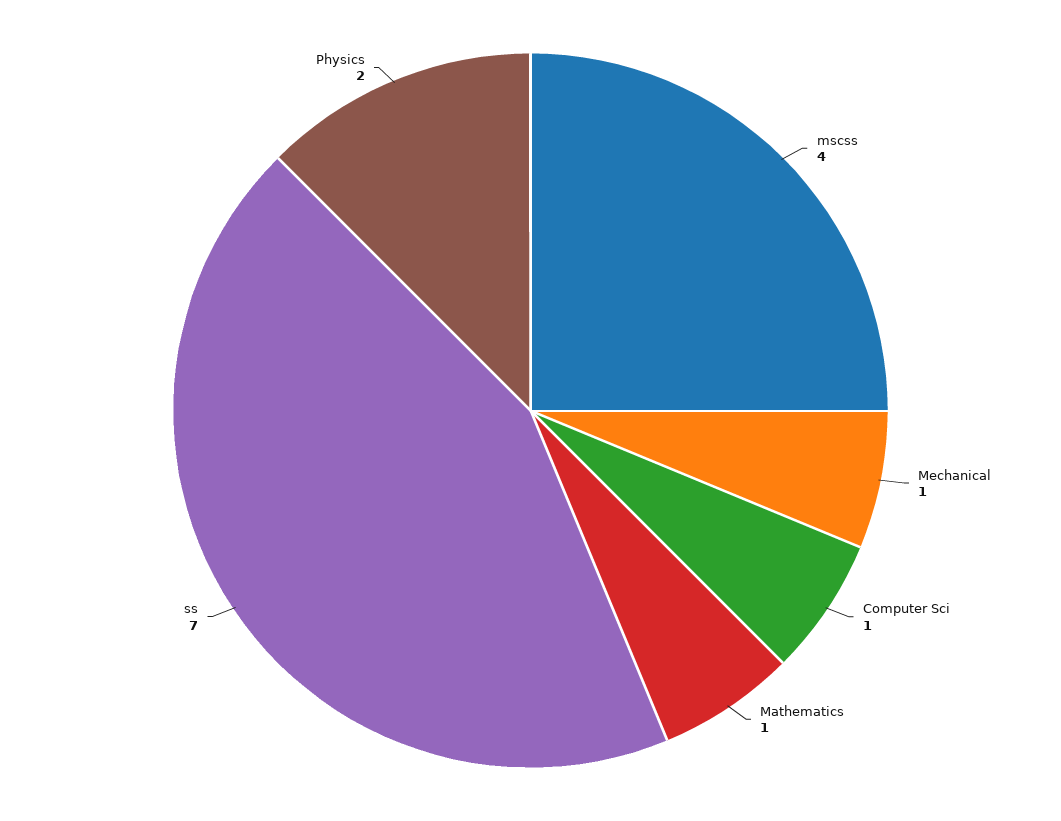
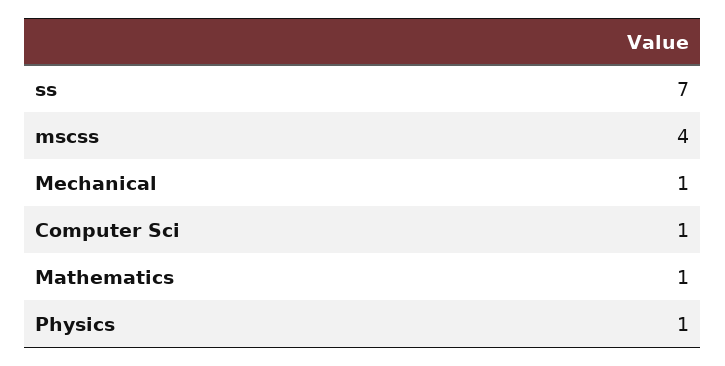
Physics: 2 -> 1

